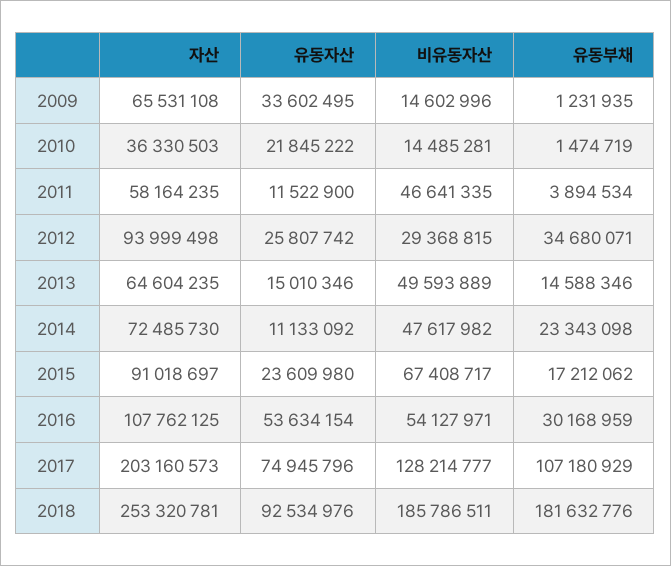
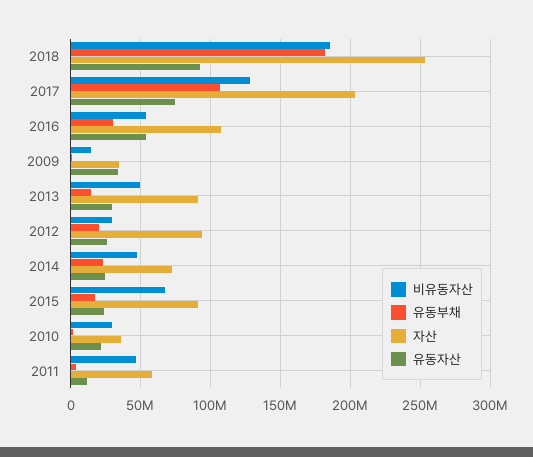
자산, 2009: 65531108 -> 35000000
비유동자산, 2010: 14485281 -> 30000000
유동부채, 2012: 34680071 -> 20000000
자산, 2013: 64604235 -> 90000000
유동자산, 2013: 15010346 -> 30000000
유동자산, 2014: 11133092 -> 25000000

